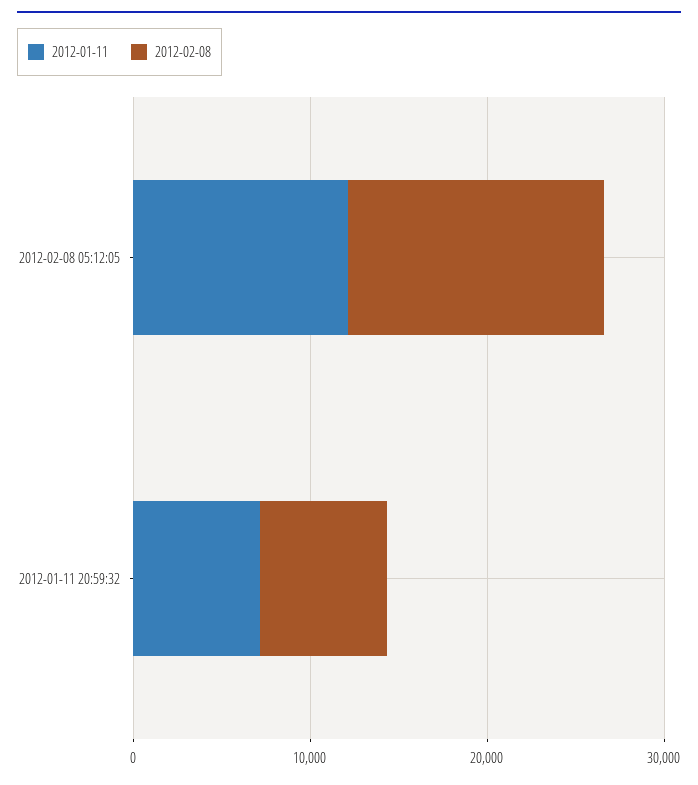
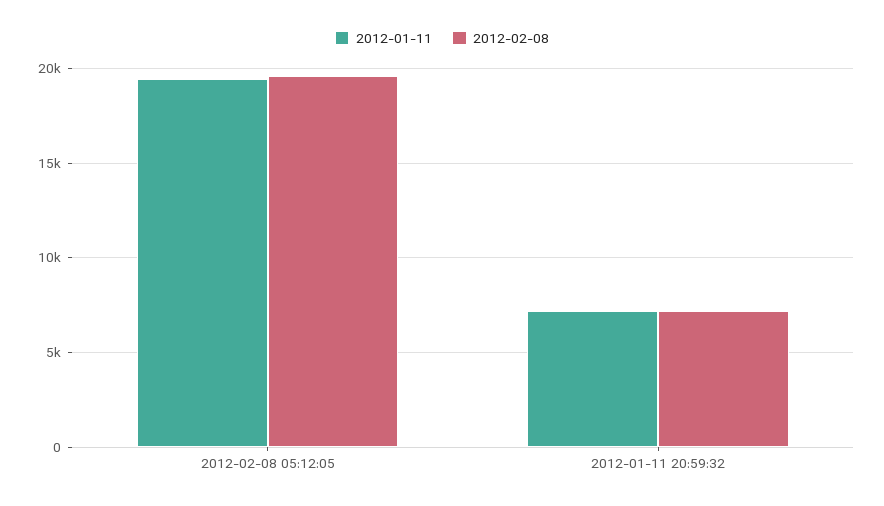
2012-01-11, 2012-02-08 05:12:05: 12000 -> 19500
2012-02-08, 2012-02-08 05:12:05: 14000 -> 19500

